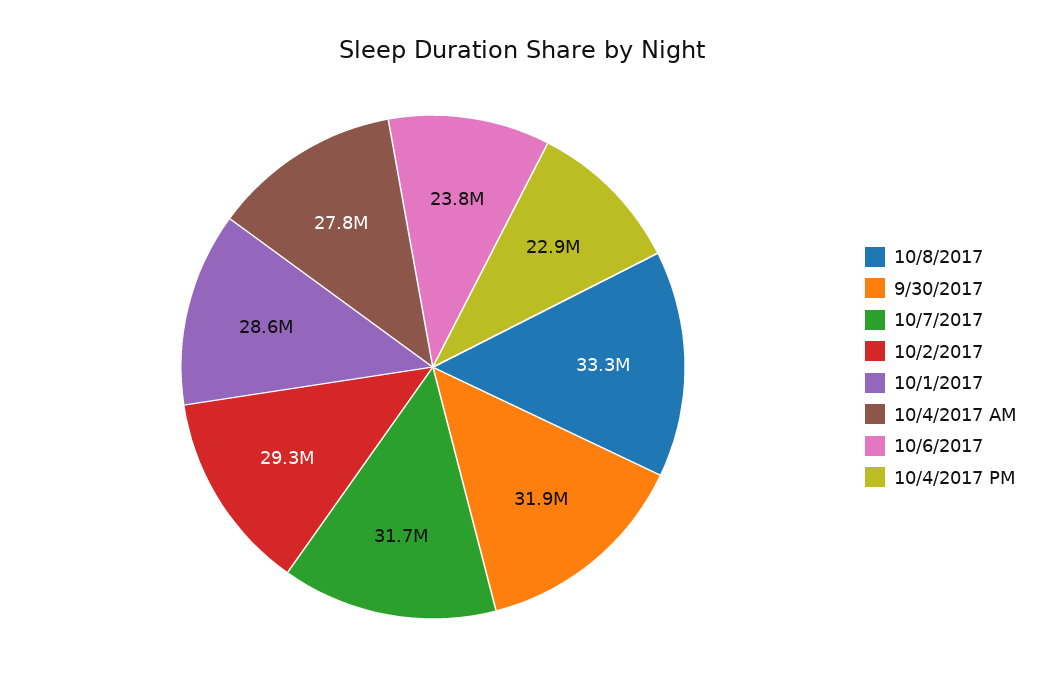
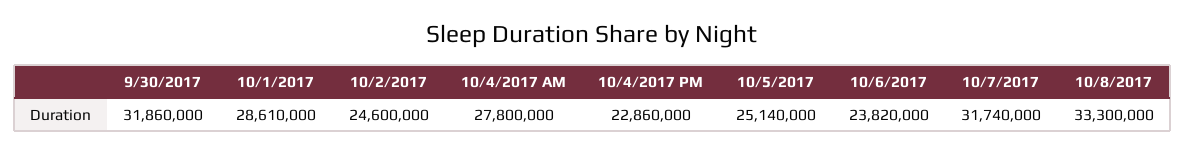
10/2/2017: 29300000 -> 24600000
10/5/2017: none -> 25140000

